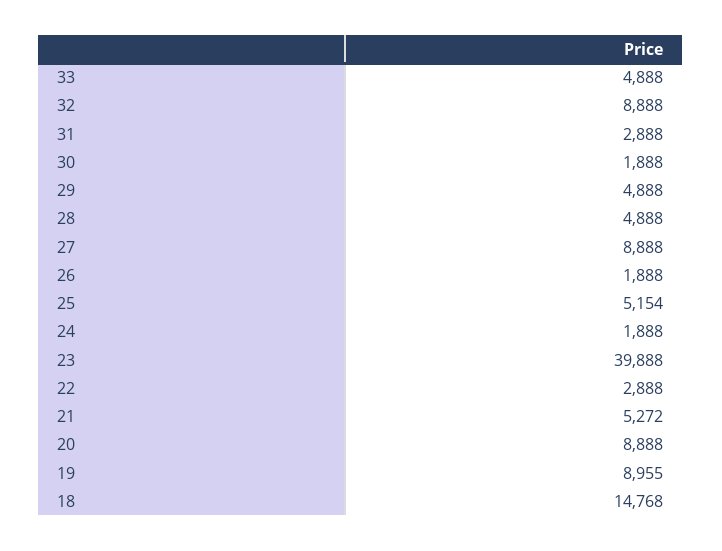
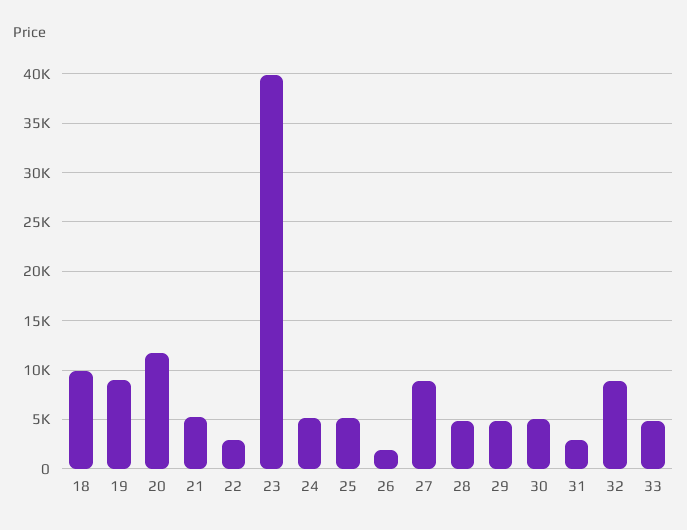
30: 1888 -> 5000
24: 1888 -> 5000
20: 8888 -> 12000
18: 14768 -> 10000

